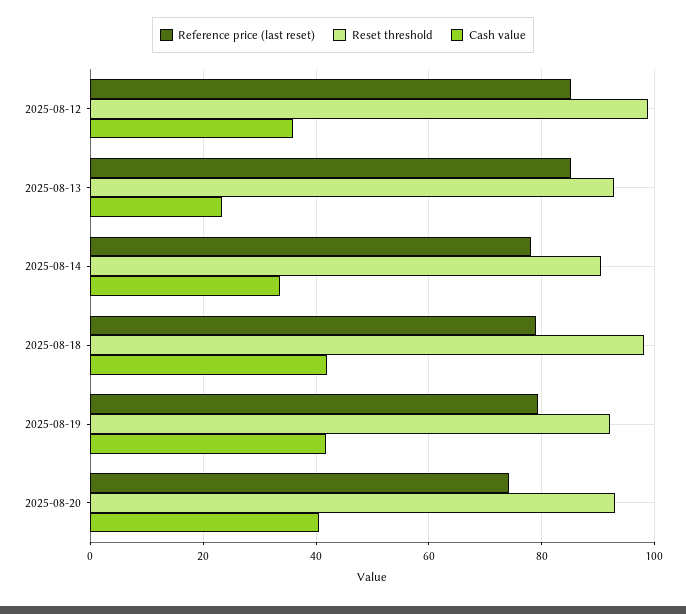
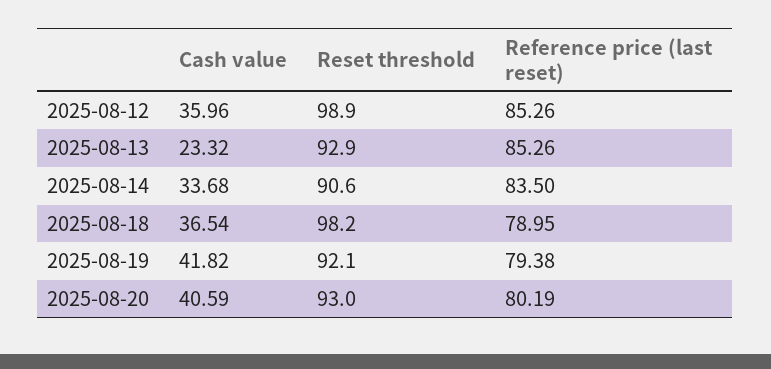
Reference price (last reset), 2025-08-14: 78 -> 83.5
Cash value, 2025-08-18: 42 -> 36.54
Reference price (last reset), 2025-08-20: 74 -> 80.19

